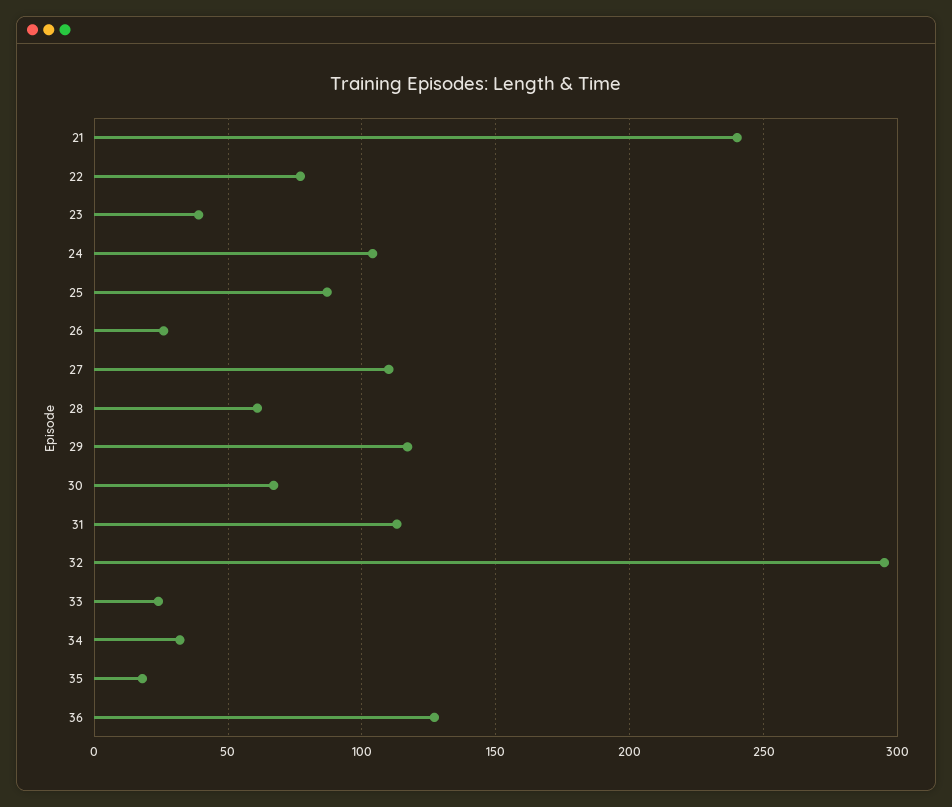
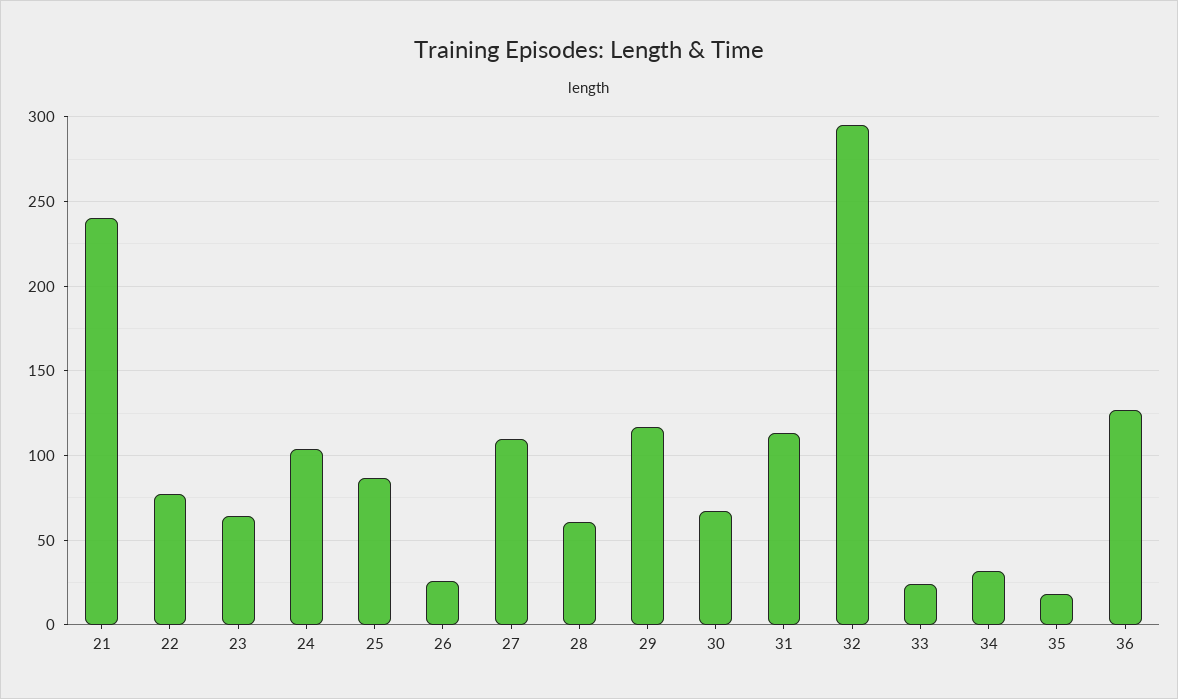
23: 40 -> 65

